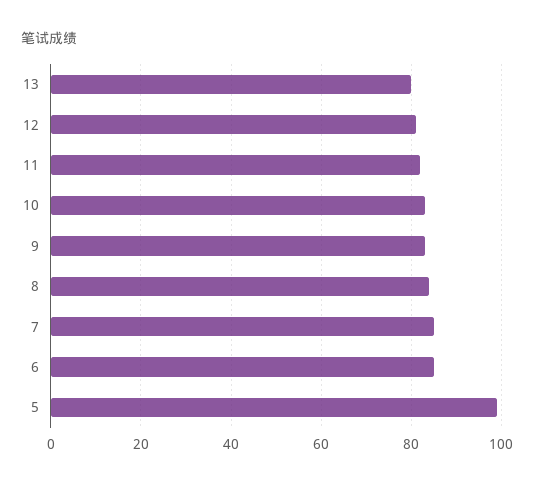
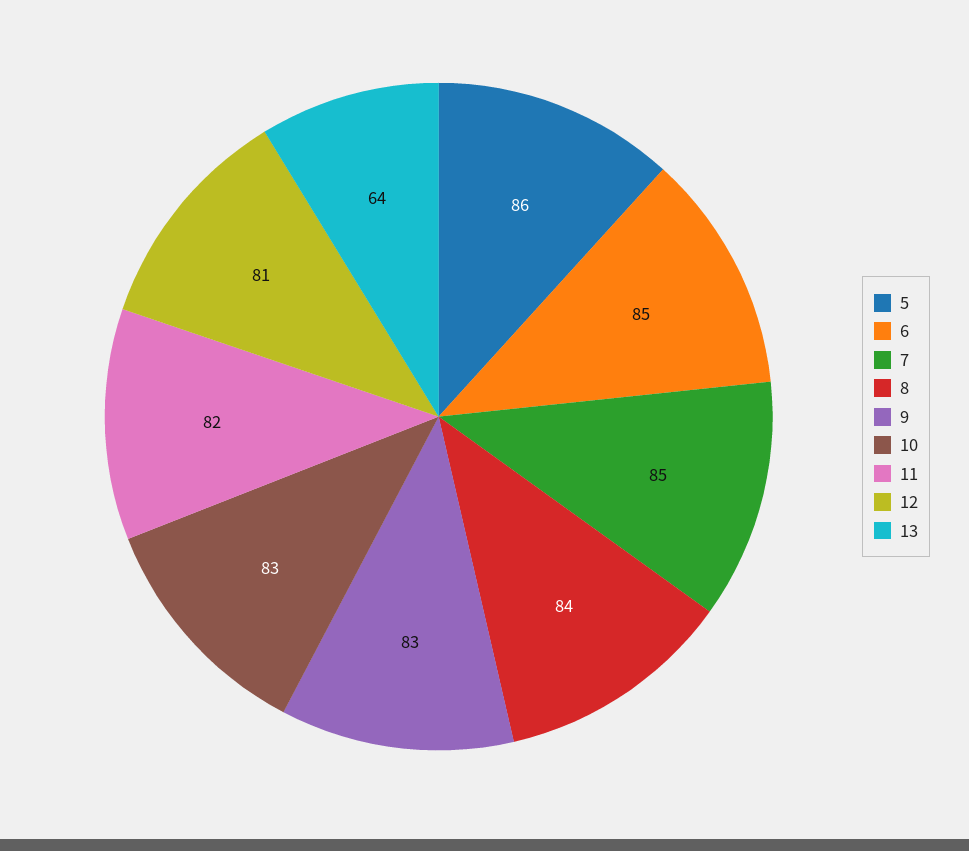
13: 80 -> 64
5: 100 -> 86

